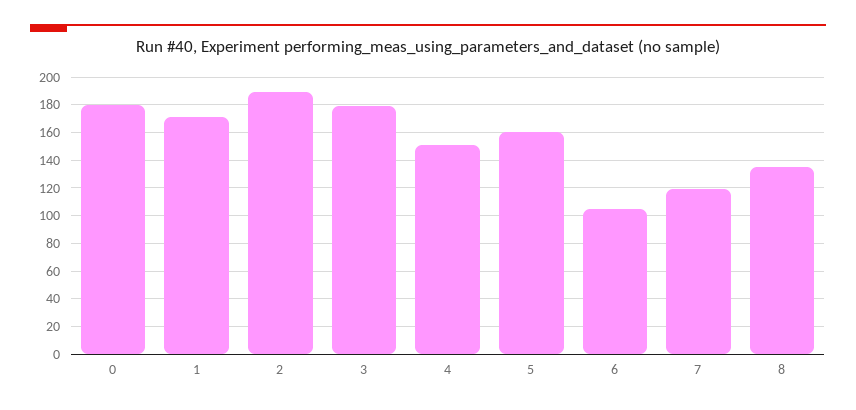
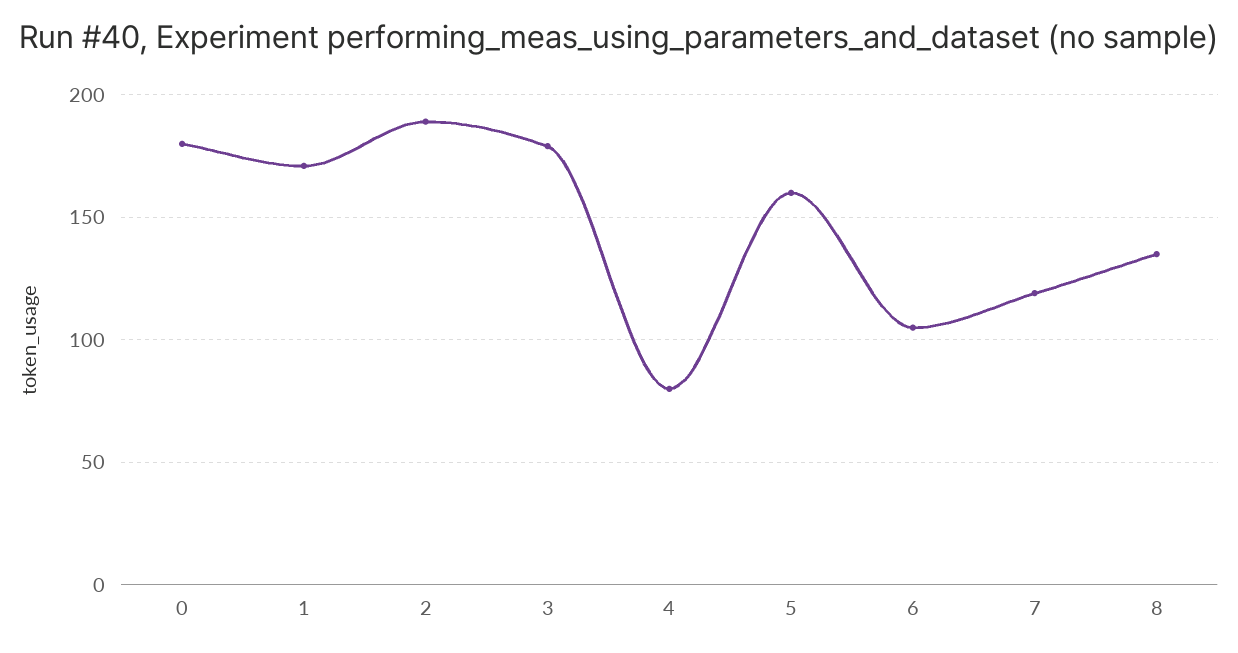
4: 150 -> 80

